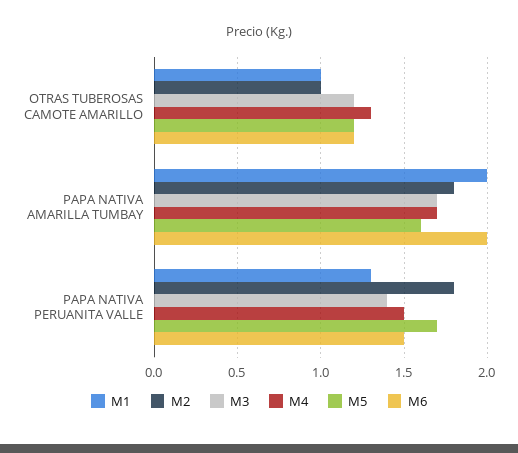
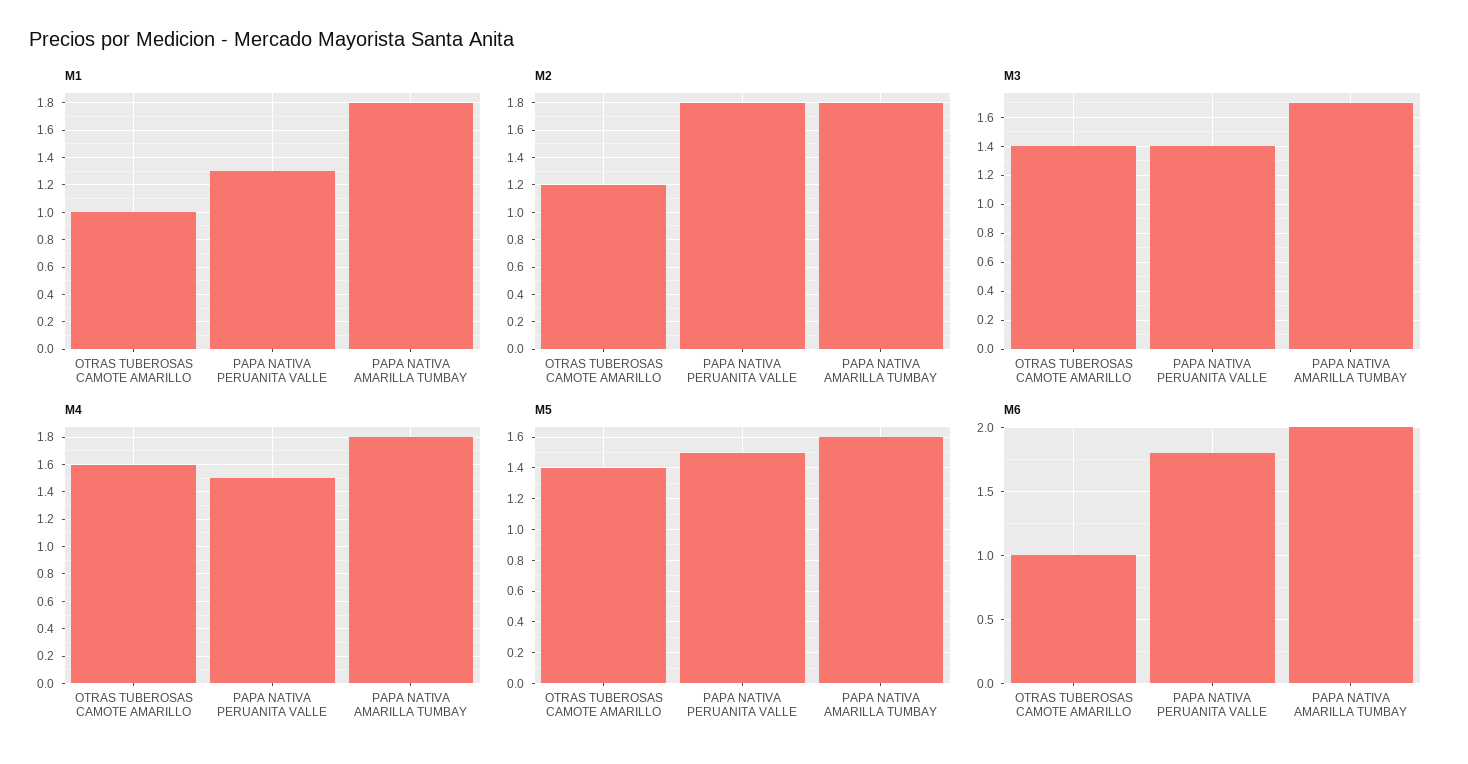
M2, OTRAS TUBEROSAS CAMOTE AMARILLO: 1 -> 1.2
M3, OTRAS TUBEROSAS CAMOTE AMARILLO: 1.2 -> 1.4
M4, OTRAS TUBEROSAS CAMOTE AMARILLO: 1.3 -> 1.6
M5, OTRAS TUBEROSAS CAMOTE AMARILLO: 1.2 -> 1.4
M6, OTRAS TUBEROSAS CAMOTE AMARILLO: 1.2 -> 1
M1, PAPA NATIVA AMARILLA TUMBAY: 2 -> 1.8
M4, PAPA NATIVA AMARILLA TUMBAY: 1.7 -> 1.8
M5, PAPA NATIVA PERUANITA VALLE: 1.7 -> 1.5
M6, PAPA NATIVA PERUANITA VALLE: 1.5 -> 1.8

